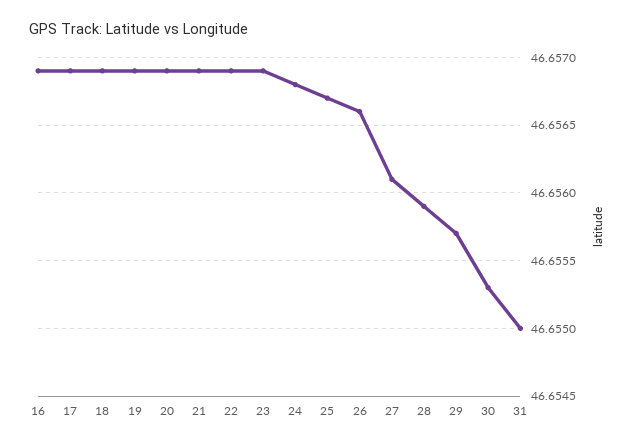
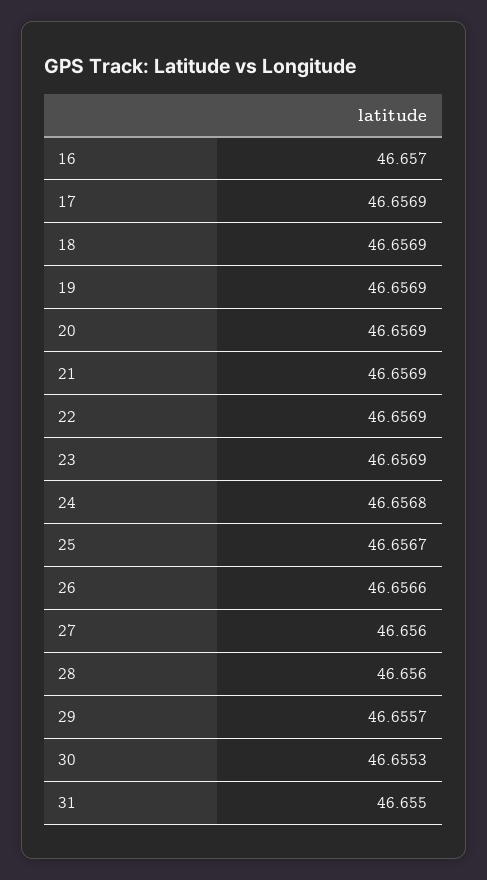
16: 46.6569 -> 46.657
27: 46.6561 -> 46.656
28: 46.6559 -> 46.656

